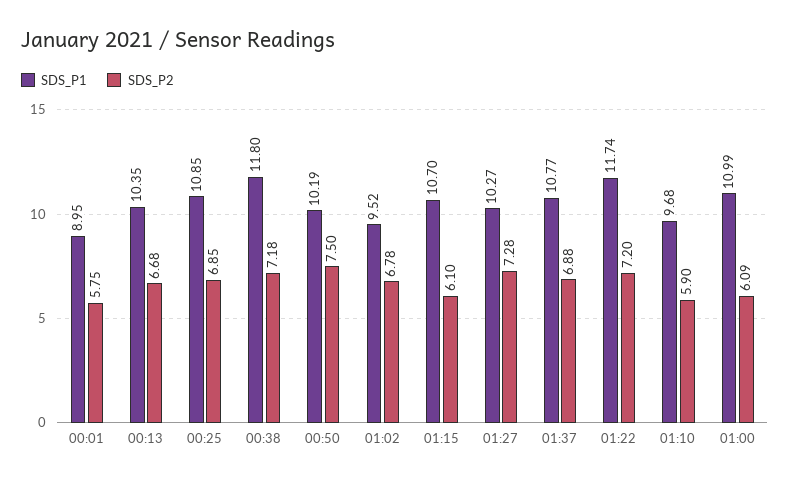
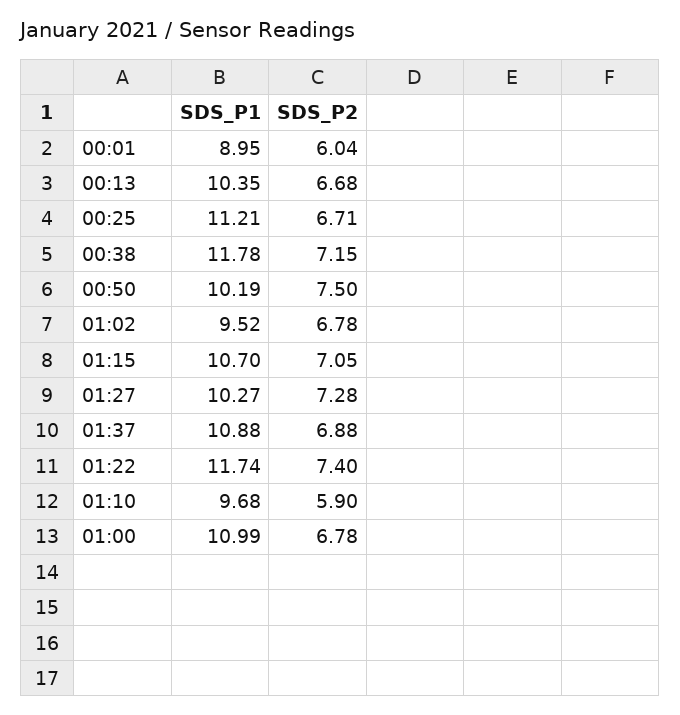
SDS_P2, 00:01: 5.75 -> 6.04
SDS_P1, 00:25: 10.85 -> 11.21
SDS_P2, 00:25: 6.85 -> 6.71
SDS_P1, 00:38: 11.8 -> 11.78
SDS_P2, 00:38: 7.18 -> 7.15
SDS_P2, 01:15: 6.1 -> 7.05
SDS_P1, 01:37: 10.77 -> 10.88
SDS_P2, 01:22: 7.2 -> 7.4
SDS_P2, 01:00: 6.09 -> 6.78

